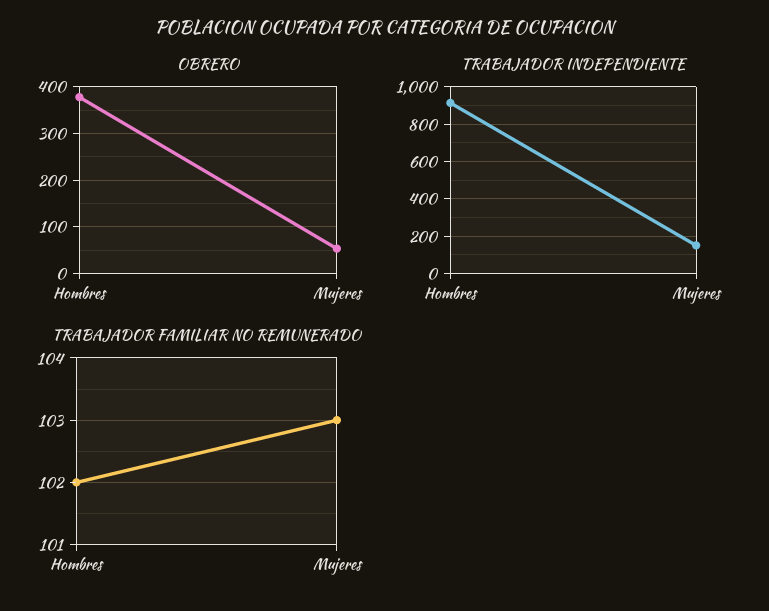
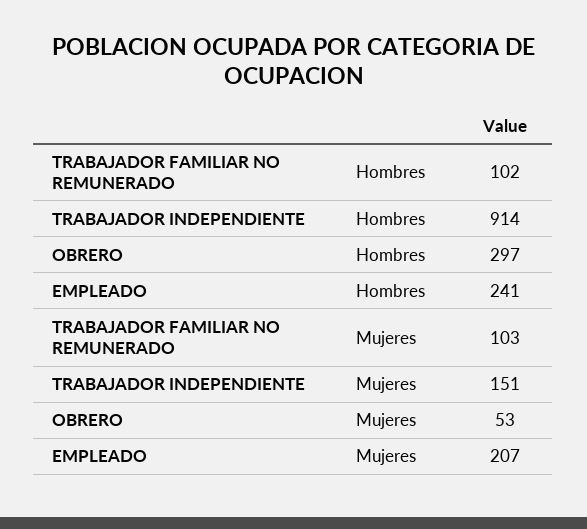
OBRERO, Hombres: 380 -> 297
EMPLEADO, Hombres: none -> 241
EMPLEADO, Mujeres: none -> 207

